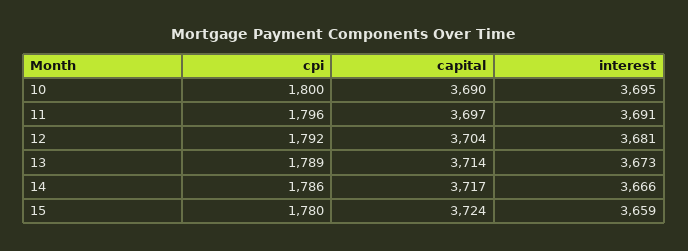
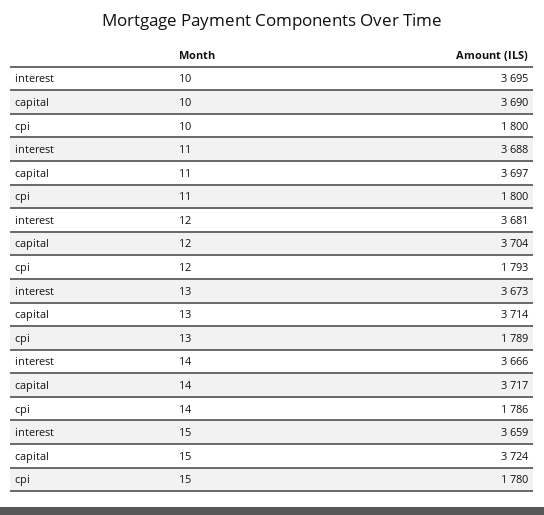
cpi, 11: 1796 -> 1800
interest, 11: 3691 -> 3688
cpi, 12: 1792 -> 1793

